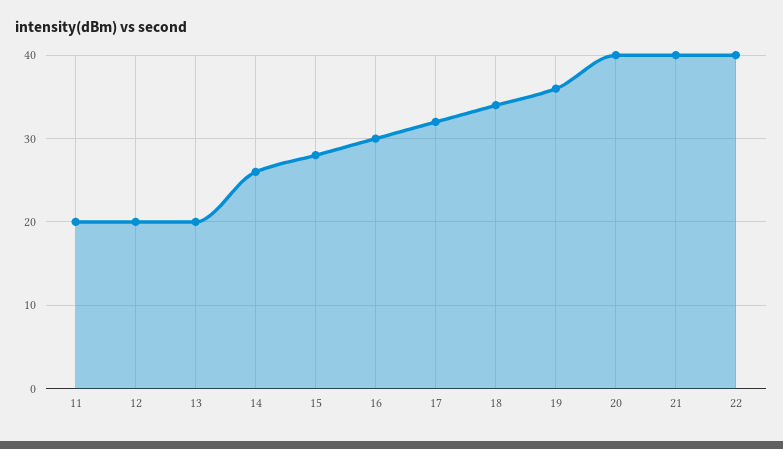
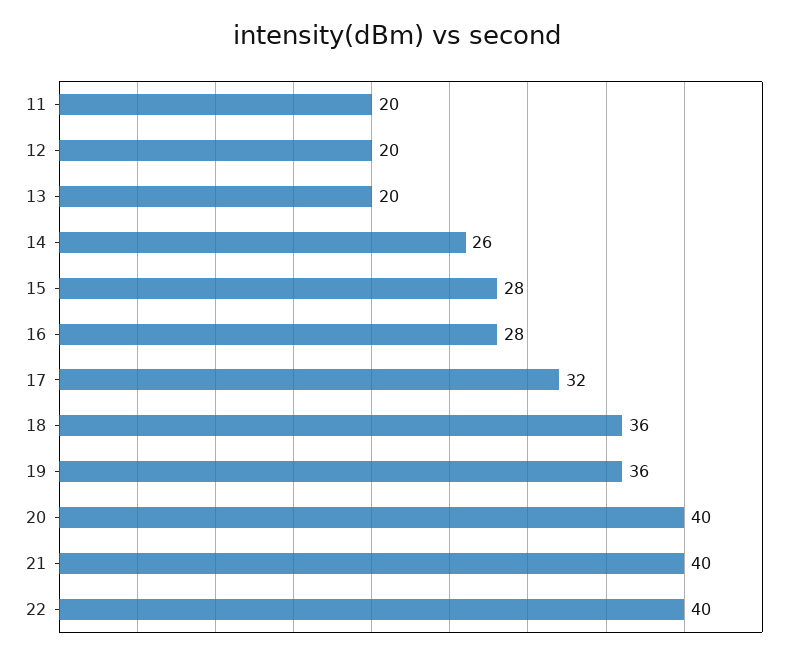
16: 30 -> 28
18: 34 -> 36

